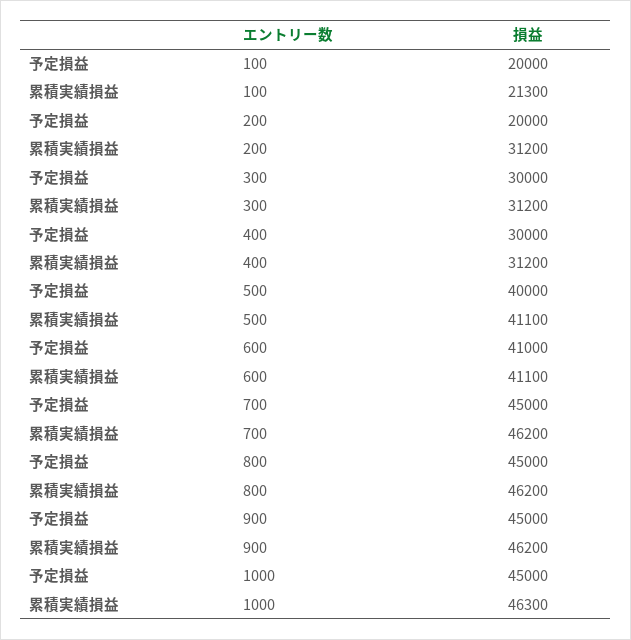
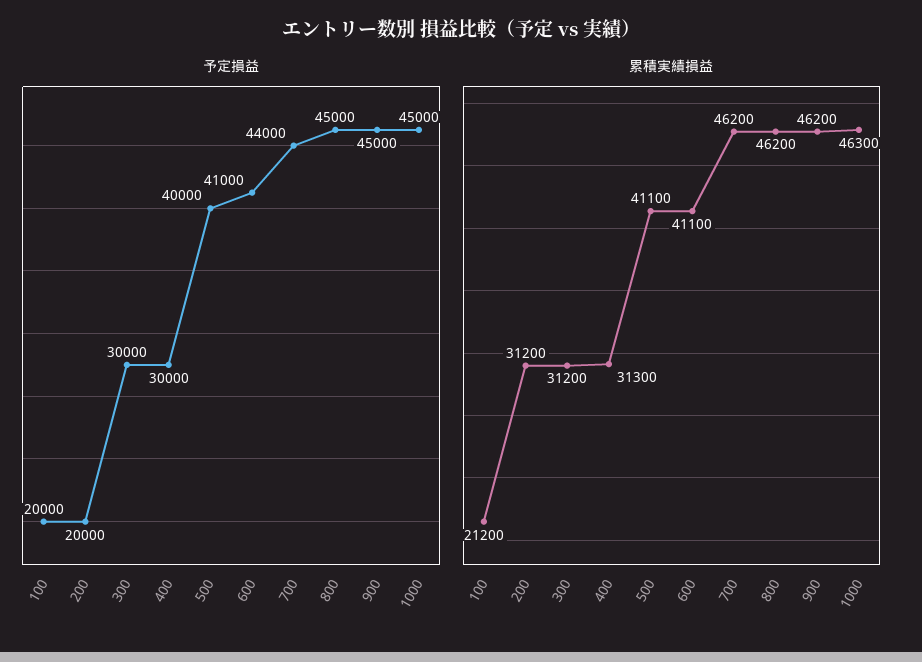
累積実績損益, 100: 21300 -> 21200
累積実績損益, 400: 31200 -> 31300
予定損益, 700: 45000 -> 44000

